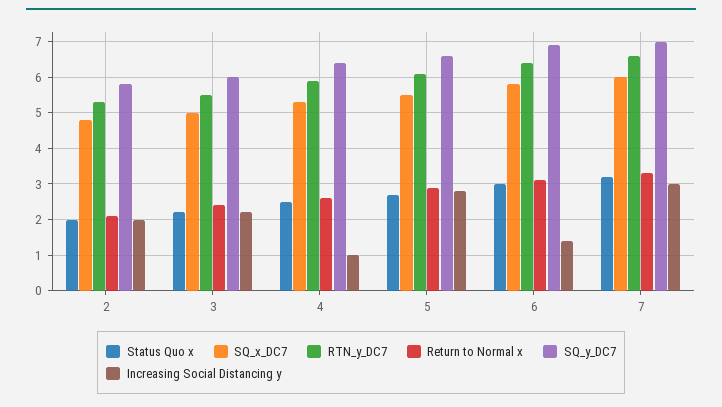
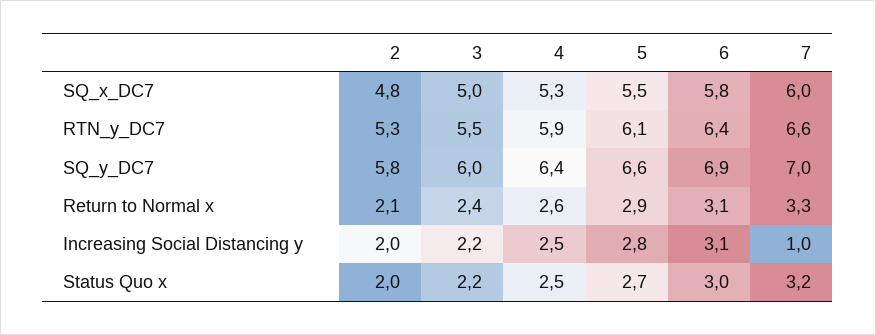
Increasing Social Distancing y, 4: 1 -> 2.5
Increasing Social Distancing y, 6: 1.5 -> 3.1
Increasing Social Distancing y, 7: 3 -> 1

